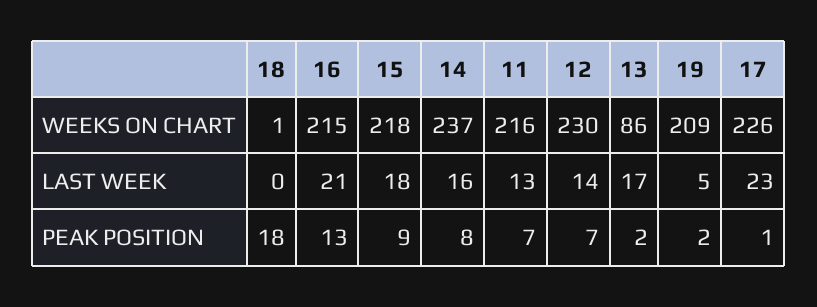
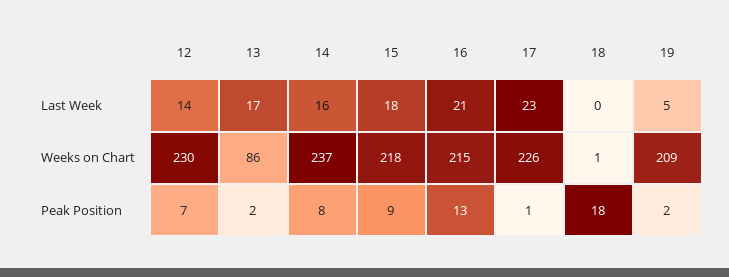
11, WEEKS ON CHART: 216 -> none
11, LAST WEEK: 13 -> none
11, PEAK POSITION: 7 -> none

